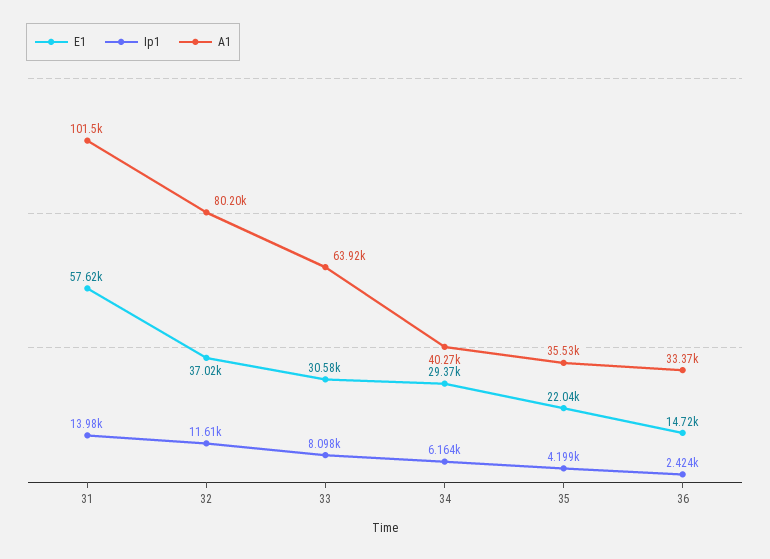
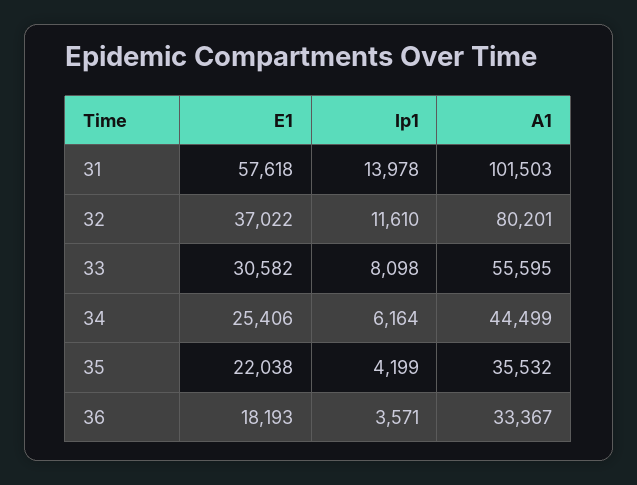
A1, 33: 63920 -> 55595
E1, 34: 29370 -> 25406
A1, 34: 40270 -> 44499
E1, 36: 14720 -> 18193
Ip1, 36: 2424 -> 3571

